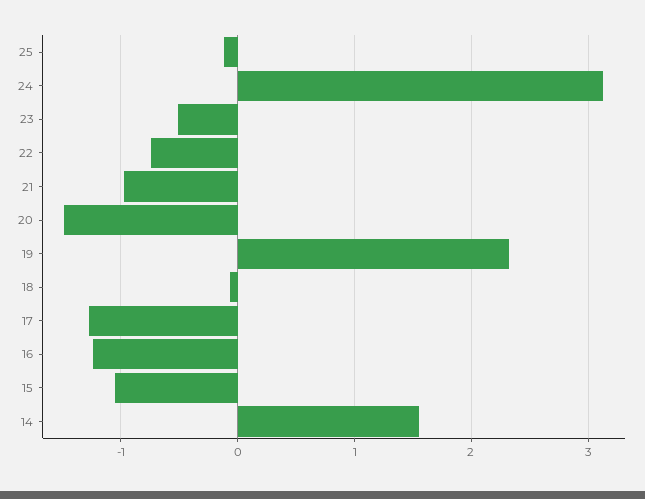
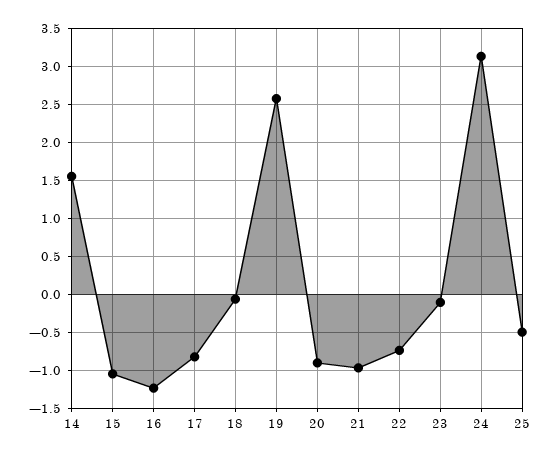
25: -0.1 -> -0.5
23: -0.5 -> -0.1
20: -1.5 -> -0.9
19: 2.3 -> 2.6
17: -1.3 -> -0.8

